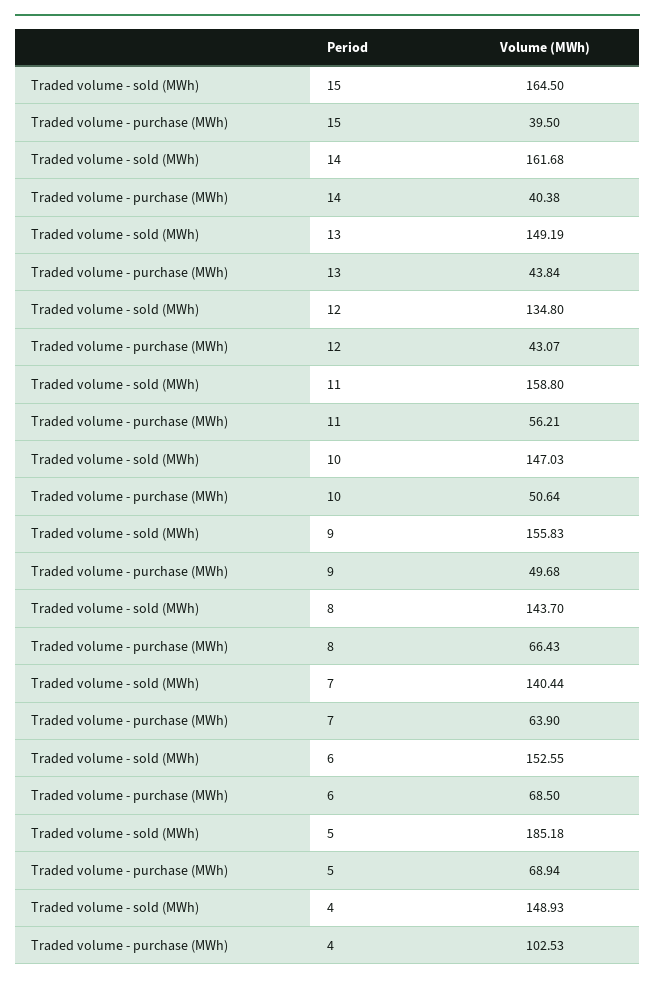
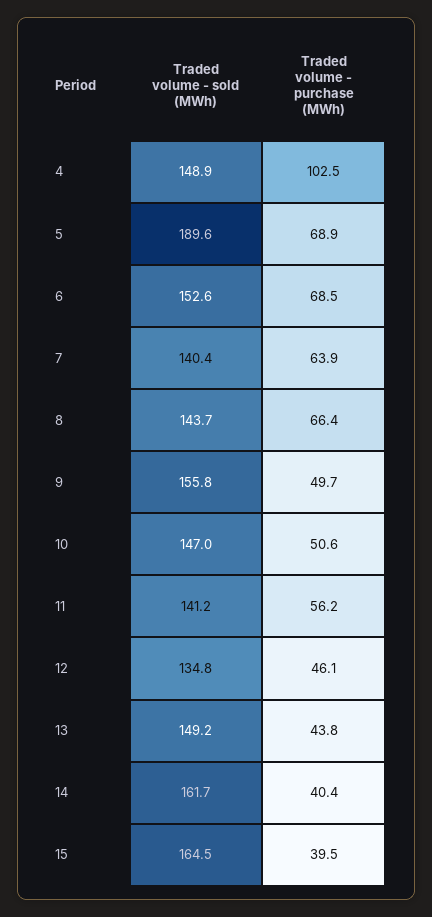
Traded volume - purchase (MWh), 12: 43.07 -> 46.1
Traded volume - sold (MWh), 11: 158.8 -> 141.2
Traded volume - sold (MWh), 5: 185.18 -> 189.6

